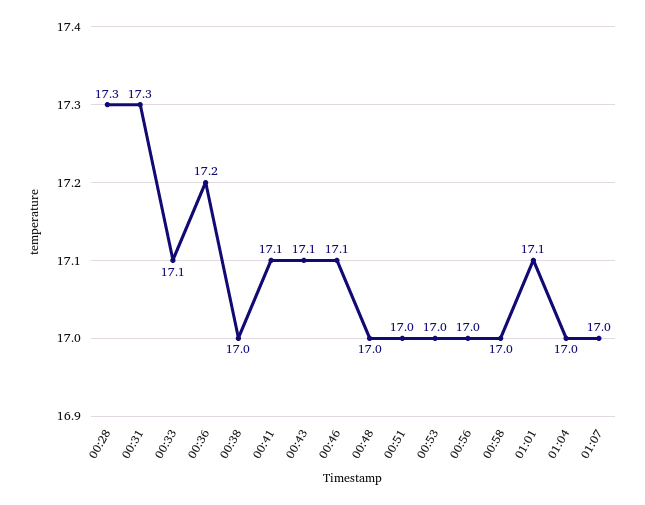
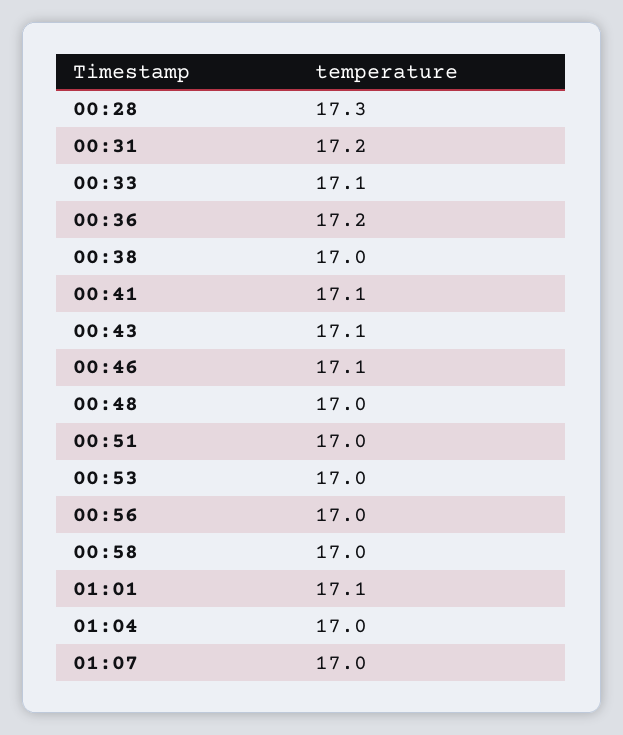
00:31: 17.3 -> 17.2

